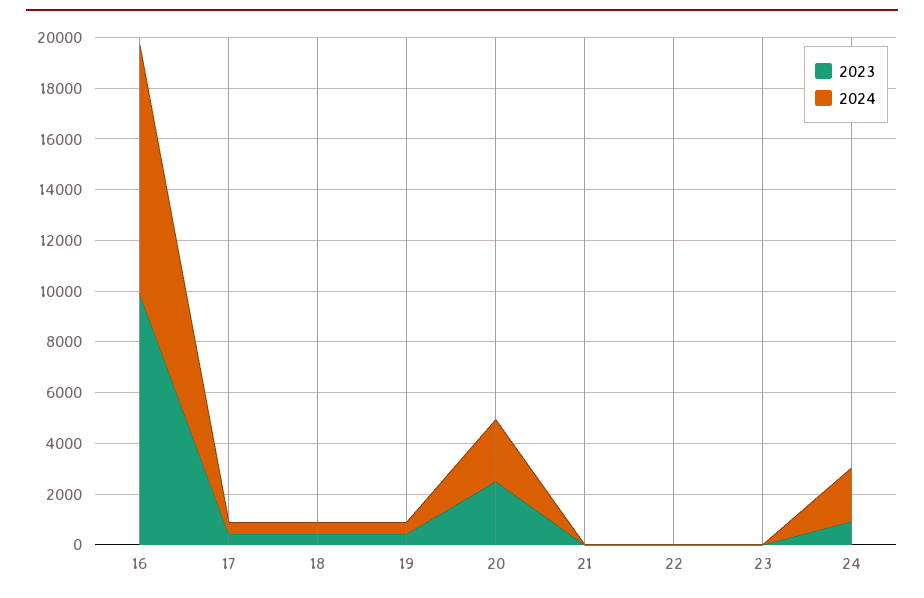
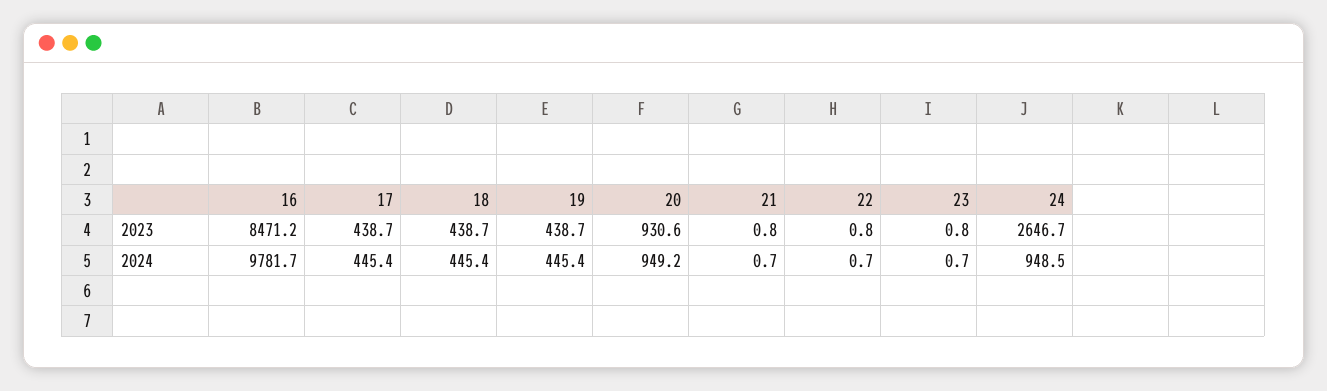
2023, 16: 10000 -> 8471.2
2023, 20: 2500 -> 930.6
2024, 20: 2500 -> 949.2
2023, 24: 1000 -> 2646.7
2024, 24: 2000 -> 948.5

